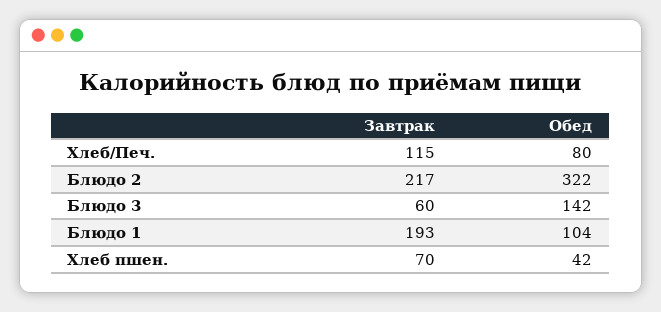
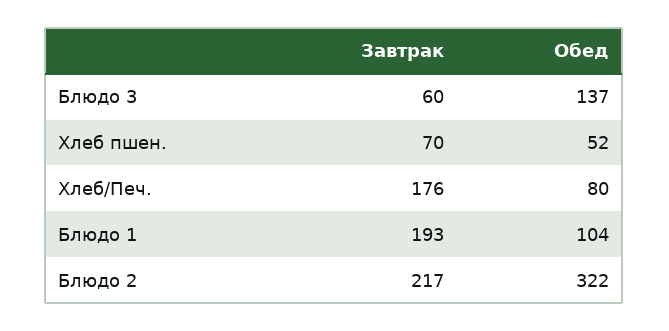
Завтрак, Хлеб/Печ.: 115 -> 176
Обед, Блюдо 3: 142 -> 137
Обед, Хлеб пшен.: 42 -> 52

